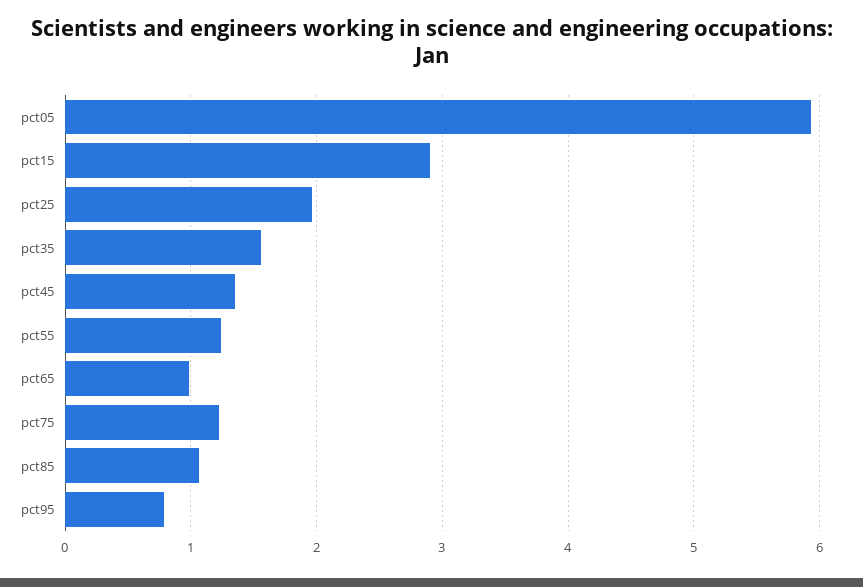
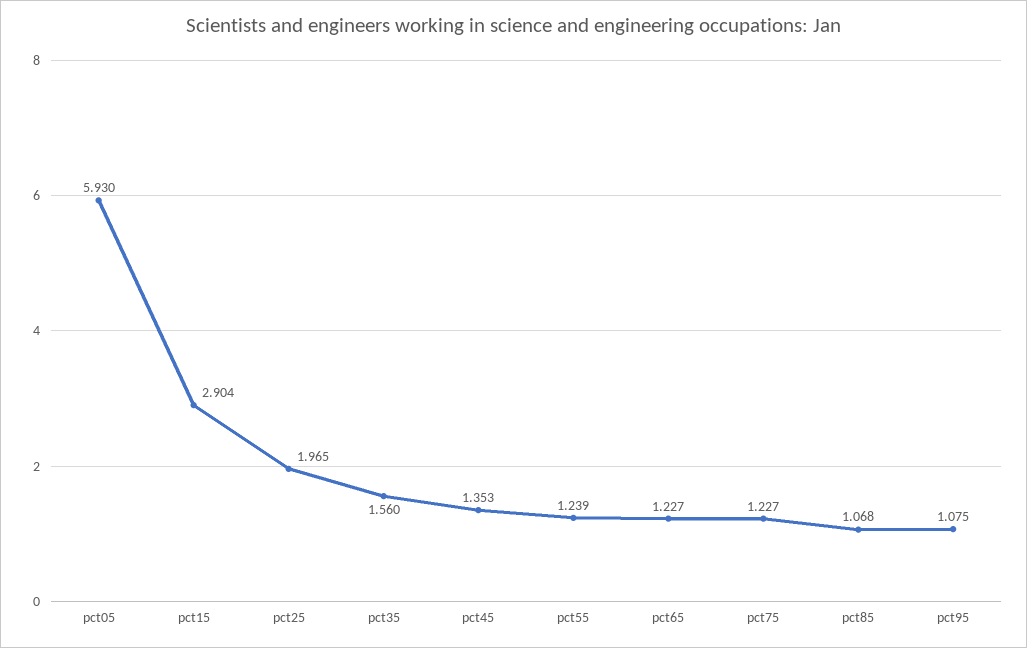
pct65: 1 -> 1.227
pct95: 0.8 -> 1.075

